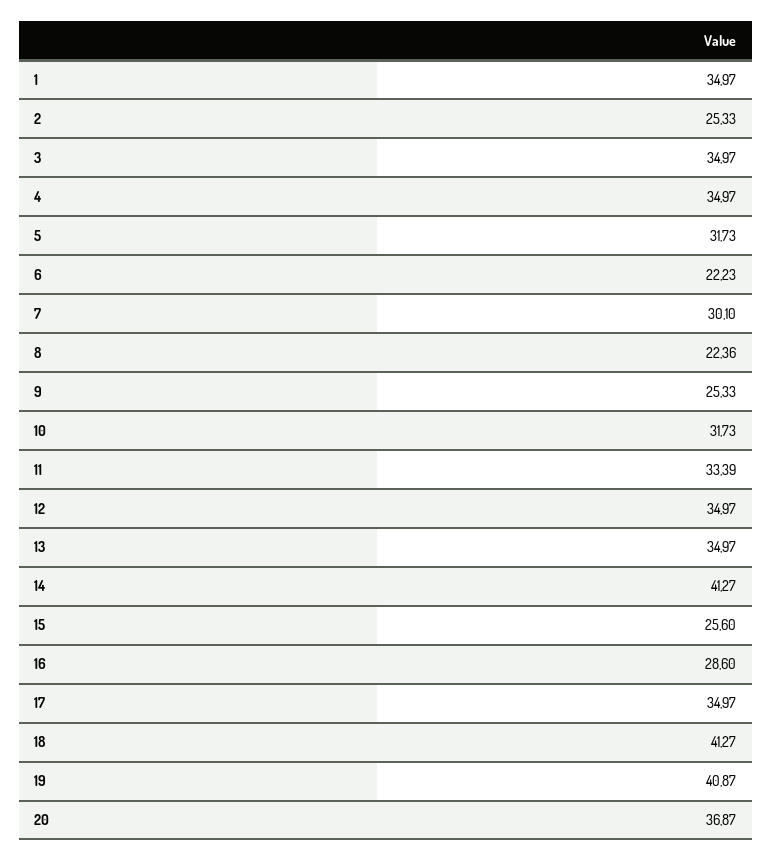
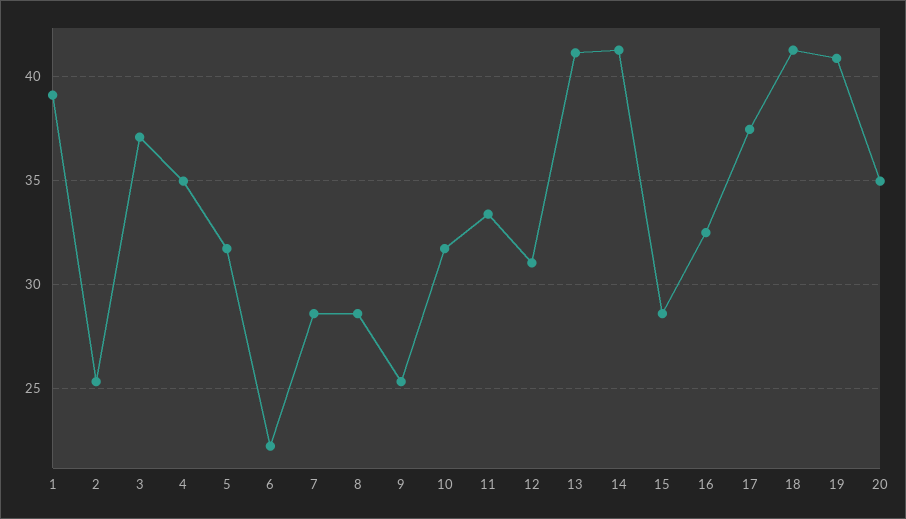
1: 34.97 -> 39
3: 34.97 -> 37
7: 30.1 -> 28.5
8: 22.36 -> 28.5
12: 34.97 -> 31
13: 34.97 -> 41
15: 25.6 -> 28.5
16: 28.6 -> 32.5
17: 34.97 -> 37.5
20: 36.87 -> 35

